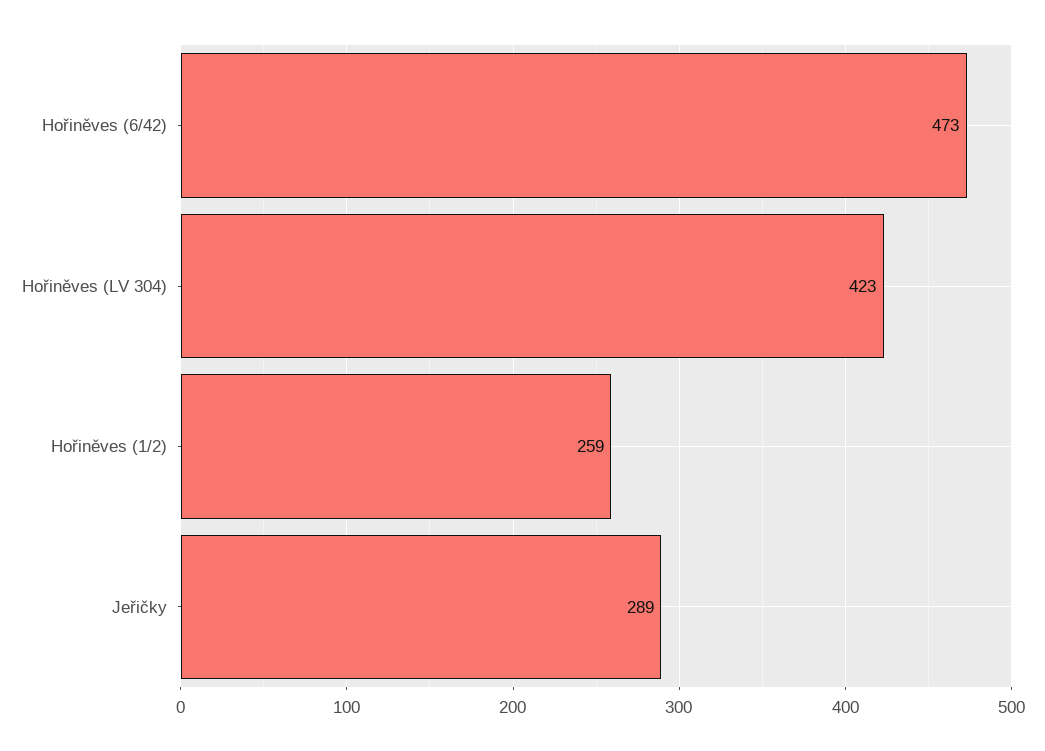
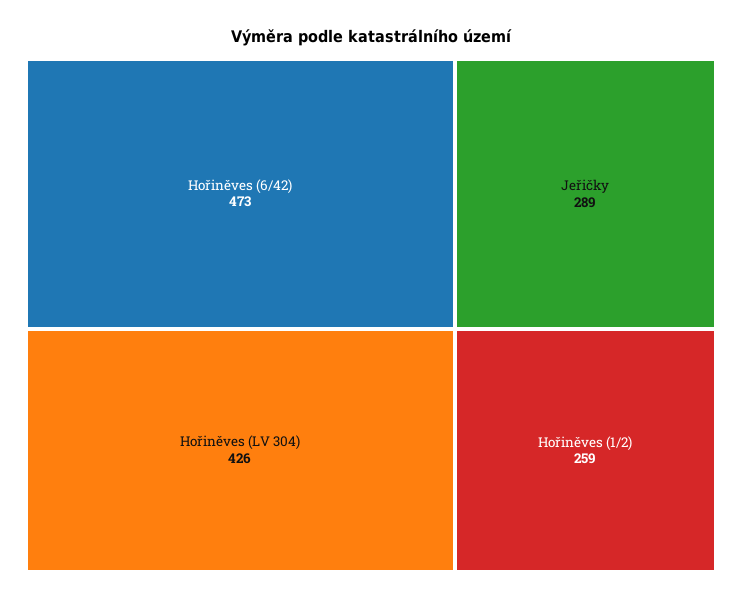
Hořiněves (LV 304): 423 -> 426

